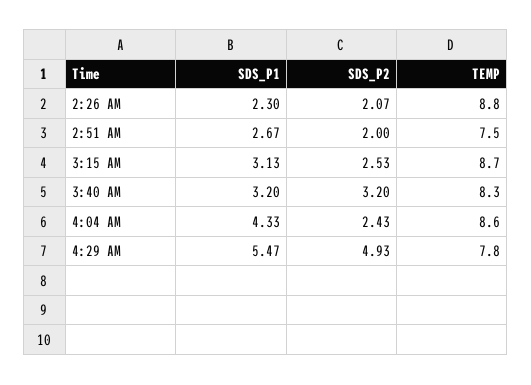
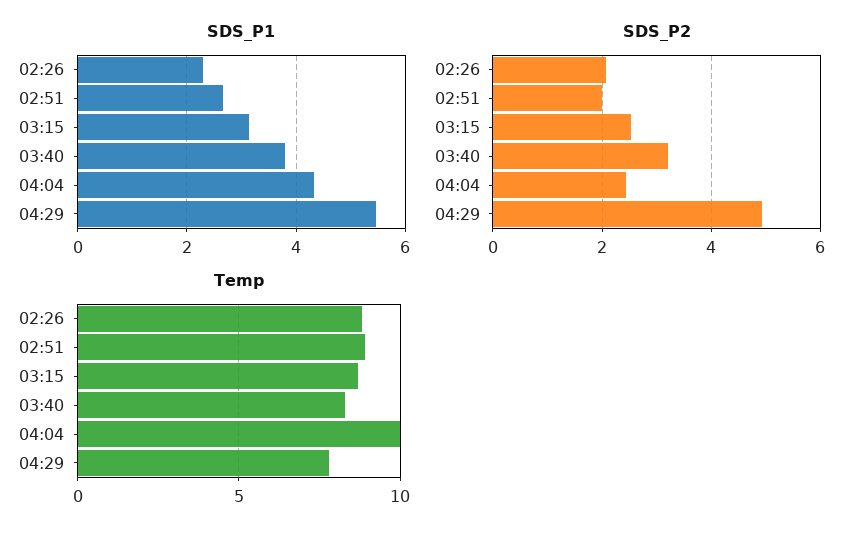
TEMP, 2:51 AM: 7.5 -> 9
SDS_P1, 3:40 AM: 3.2 -> 3.8
TEMP, 4:04 AM: 8.6 -> 10

